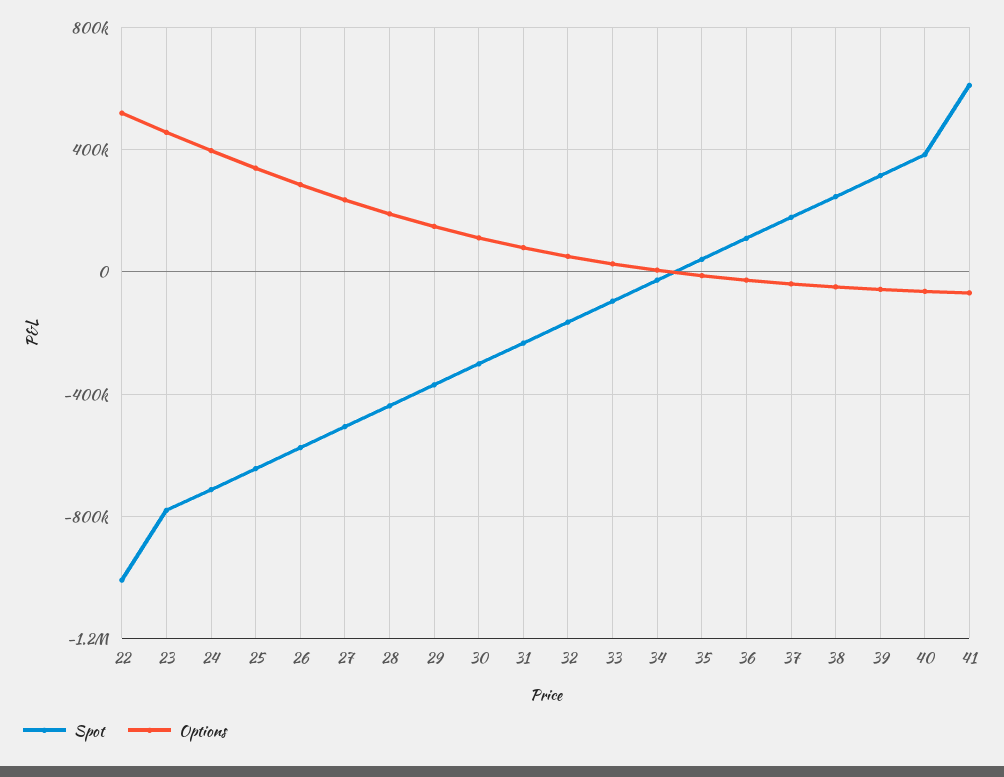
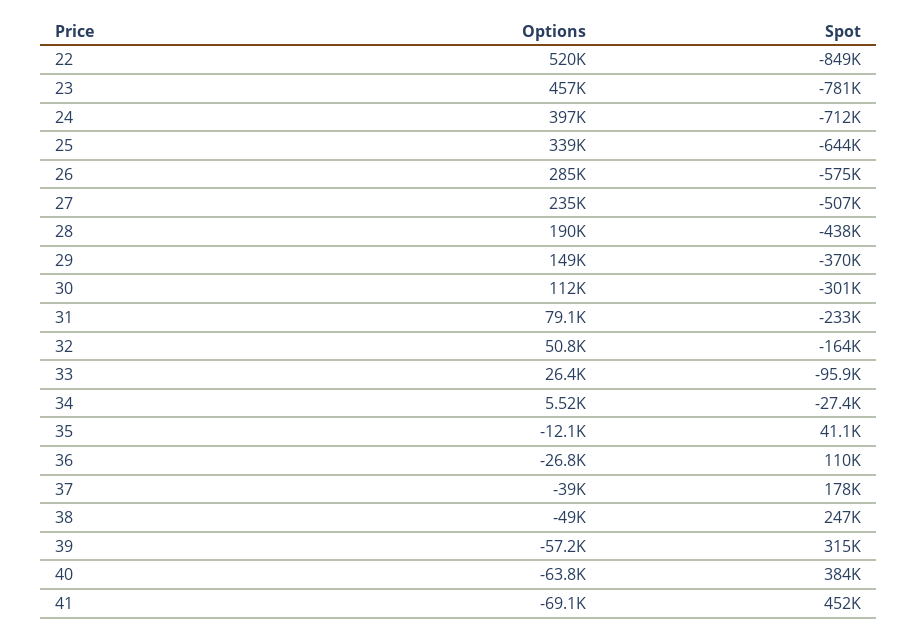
Spot, 22: -1000000 -> -849000
Spot, 41: 600000 -> 452000

